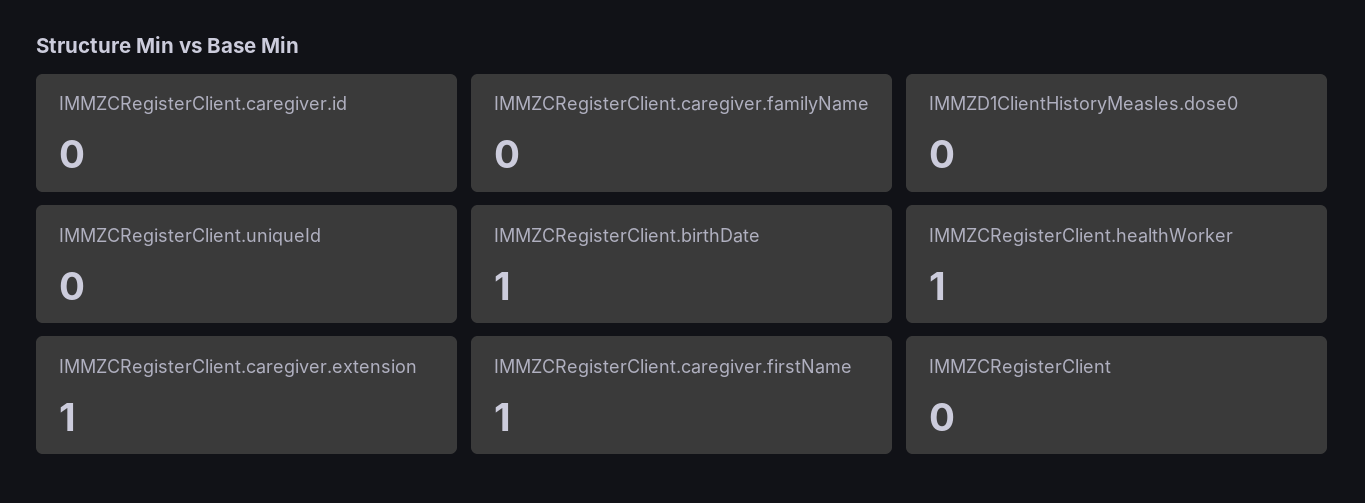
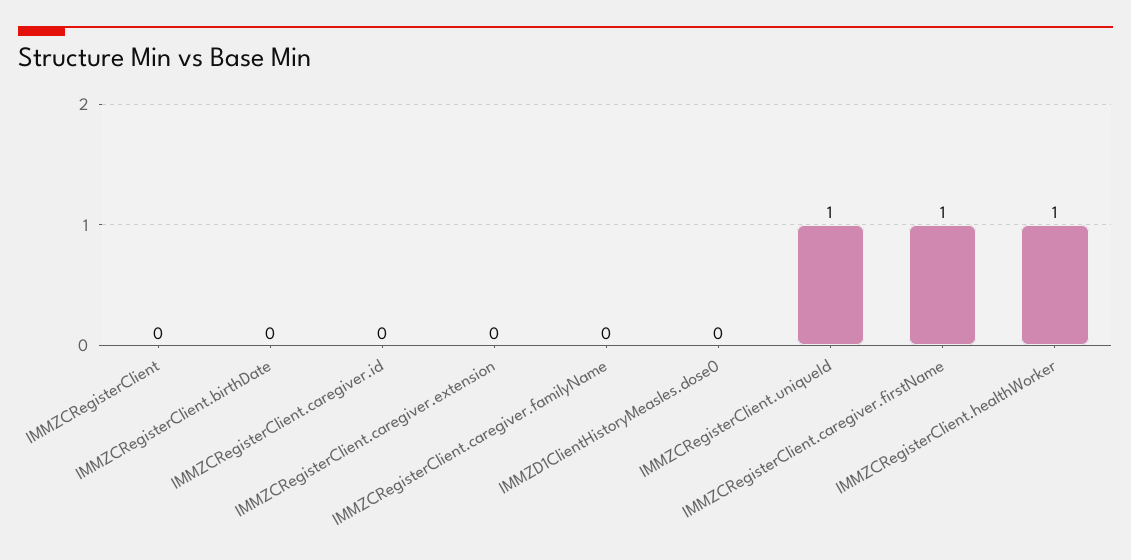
IMMZCRegisterClient.uniqueId: 0 -> 1
IMMZCRegisterClient.birthDate: 1 -> 0
IMMZCRegisterClient.caregiver.extension: 1 -> 0

